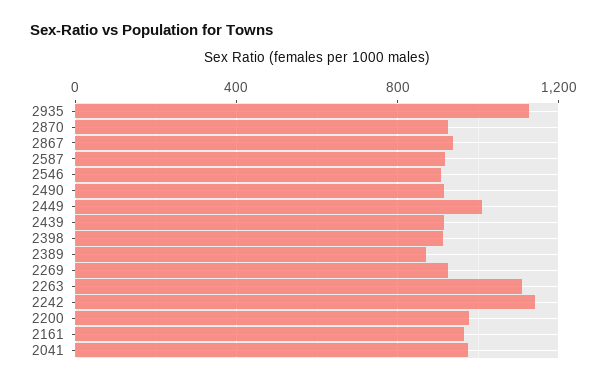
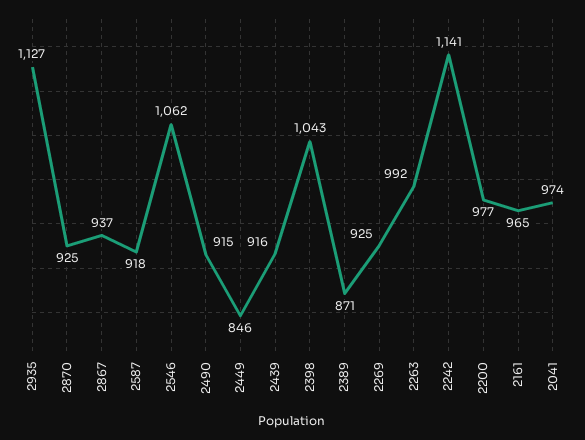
2546: 900 -> 1062
2449: 1000 -> 846
2398: 900 -> 1043
2263: 1100 -> 992

